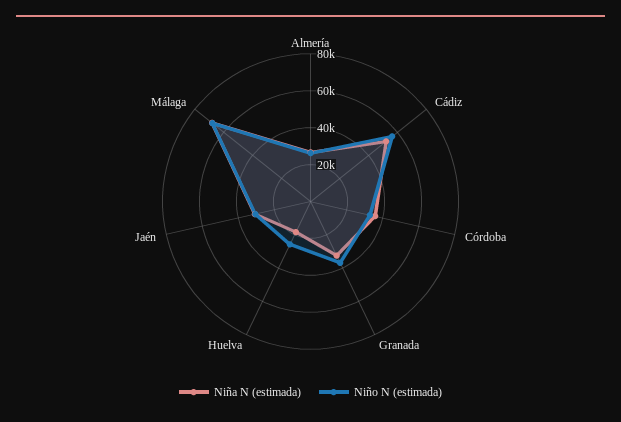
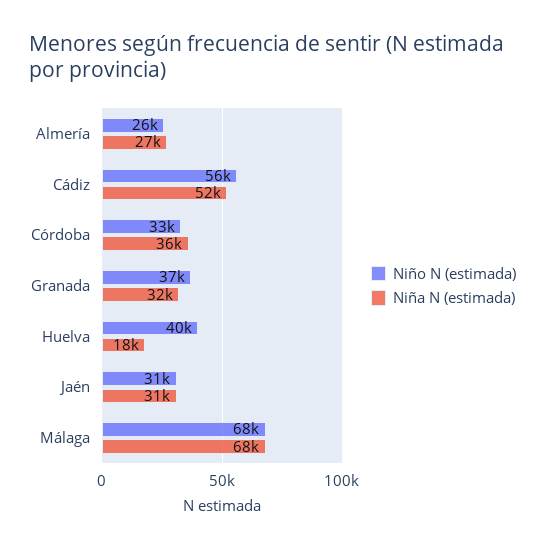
Niño N (estimada), Huelva: 25000 -> 40000

